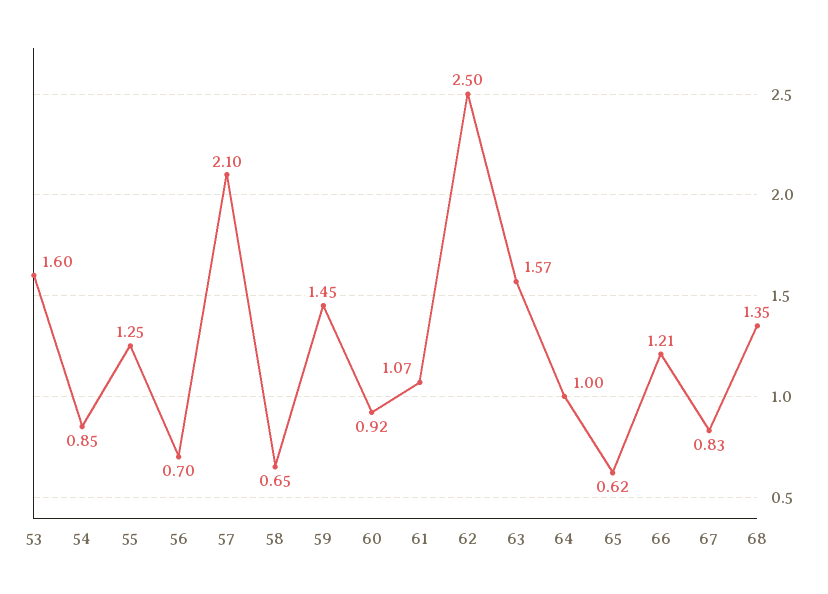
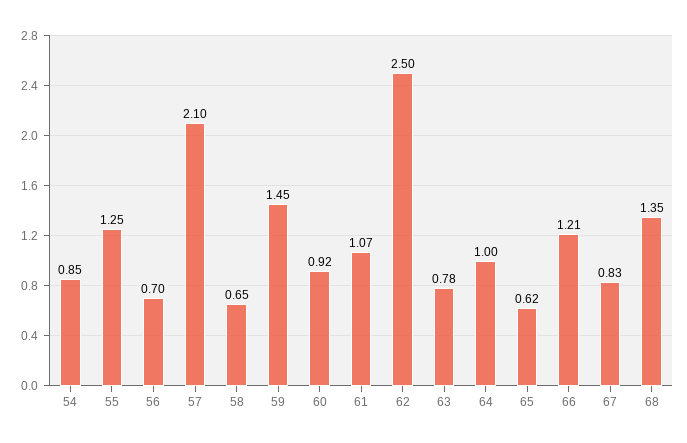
53: 1.6 -> none
63: 1.57 -> 0.78

